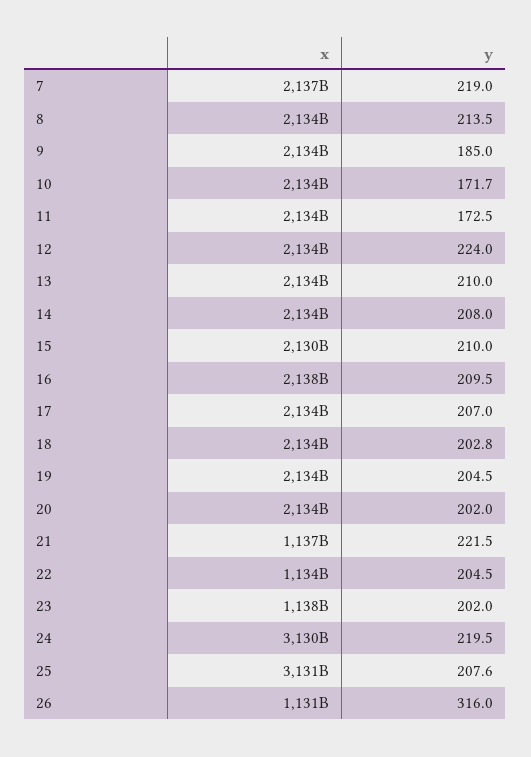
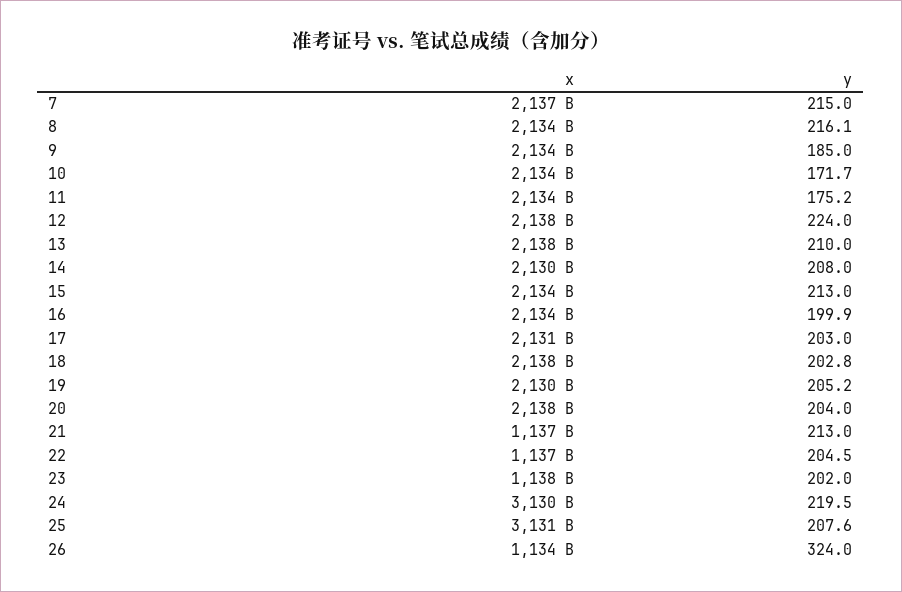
y, 7: 219 -> 215
y, 8: 213.5 -> 216.1
y, 11: 172.5 -> 175.2
x, 12: 2134000000000 -> 2138000000000
x, 13: 2134000000000 -> 2138000000000
x, 14: 2134000000000 -> 2130000000000
x, 15: 2130000000000 -> 2134000000000
y, 15: 210 -> 213
x, 16: 2138000000000 -> 2134000000000
y, 16: 209.5 -> 199.9
x, 17: 2134000000000 -> 2131000000000
y, 17: 207 -> 203
x, 18: 2134000000000 -> 2138000000000
x, 19: 2134000000000 -> 2130000000000
y, 19: 204.5 -> 205.2
x, 20: 2134000000000 -> 2138000000000
y, 20: 202 -> 204
y, 21: 221.5 -> 213
x, 22: 1134000000000 -> 1137000000000
x, 26: 1131000000000 -> 1134000000000
y, 26: 316 -> 324

